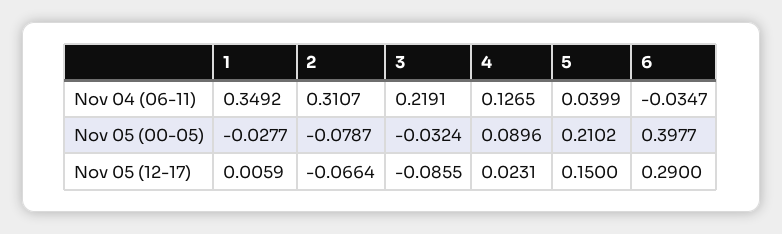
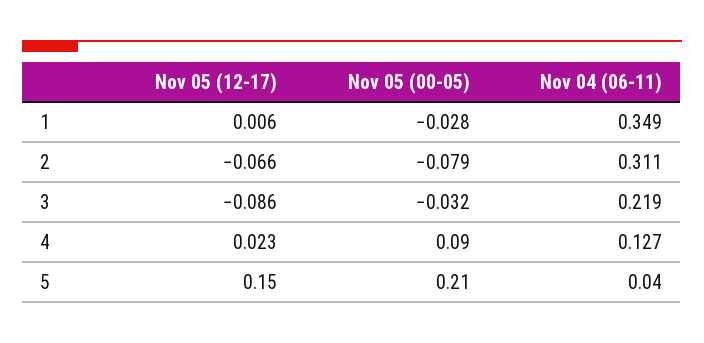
6, Nov 04 (06-11): -0.0347 -> none
6, Nov 05 (00-05): 0.3977 -> none
6, Nov 05 (12-17): 0.29 -> none

